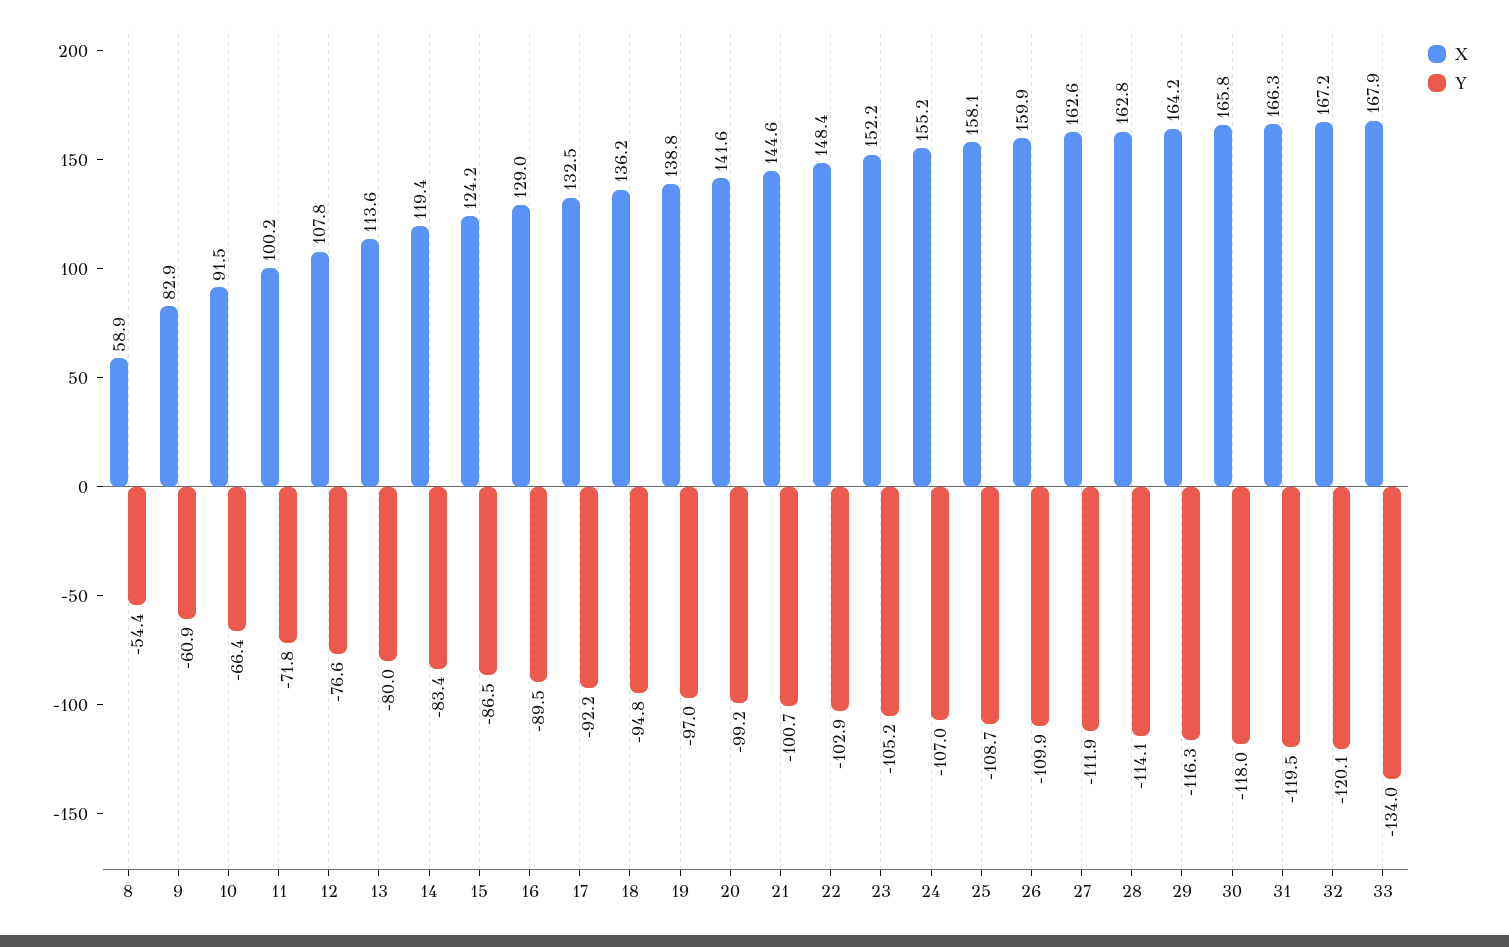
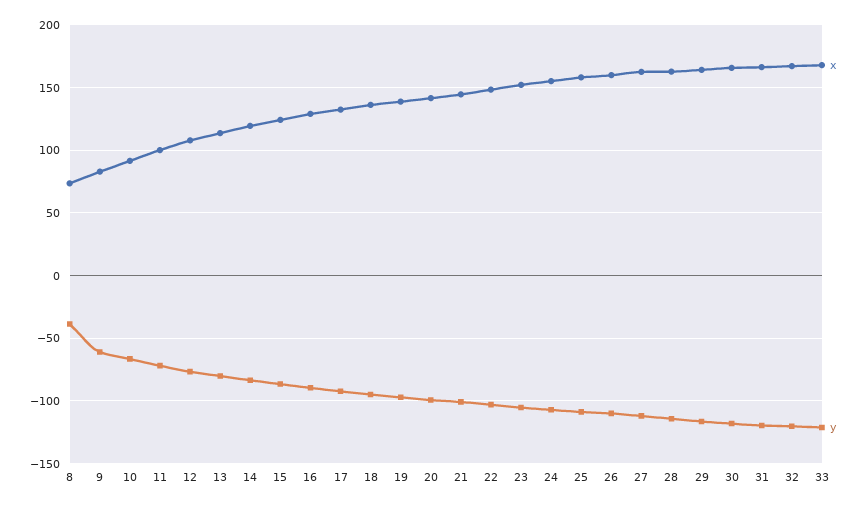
X, 8: 58.9 -> 75
Y, 8: -54.4 -> -40
Y, 33: -134 -> -120

